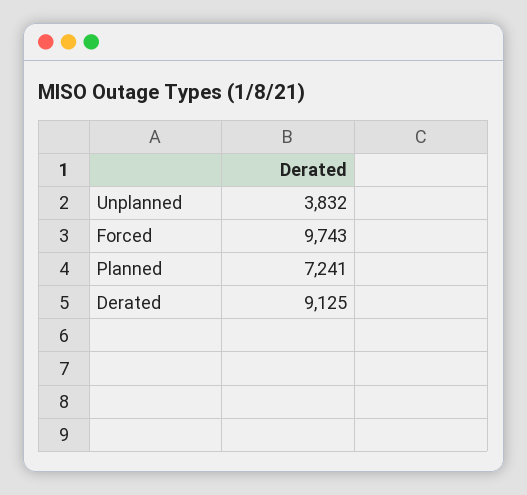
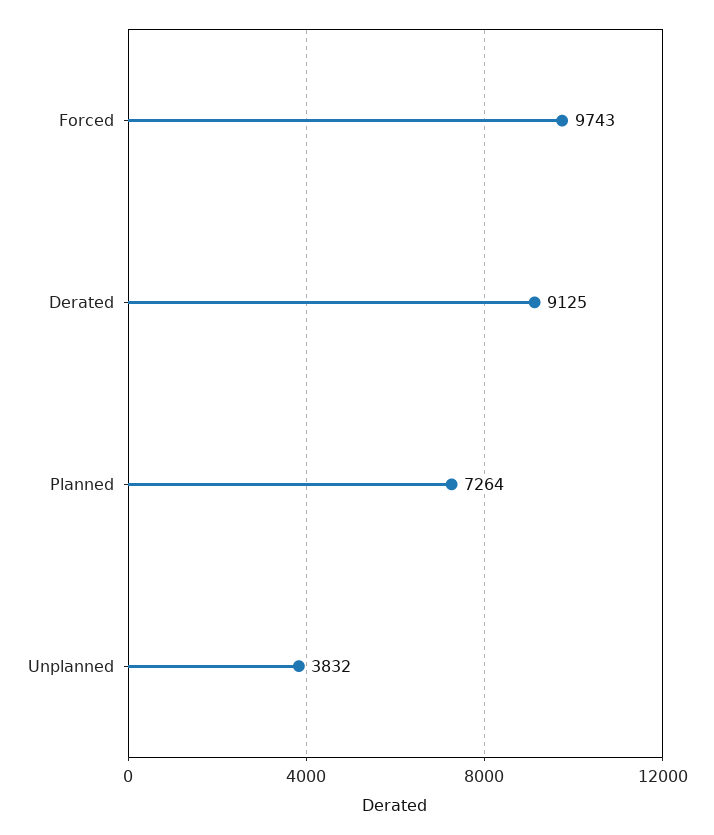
Planned: 7241 -> 7264

